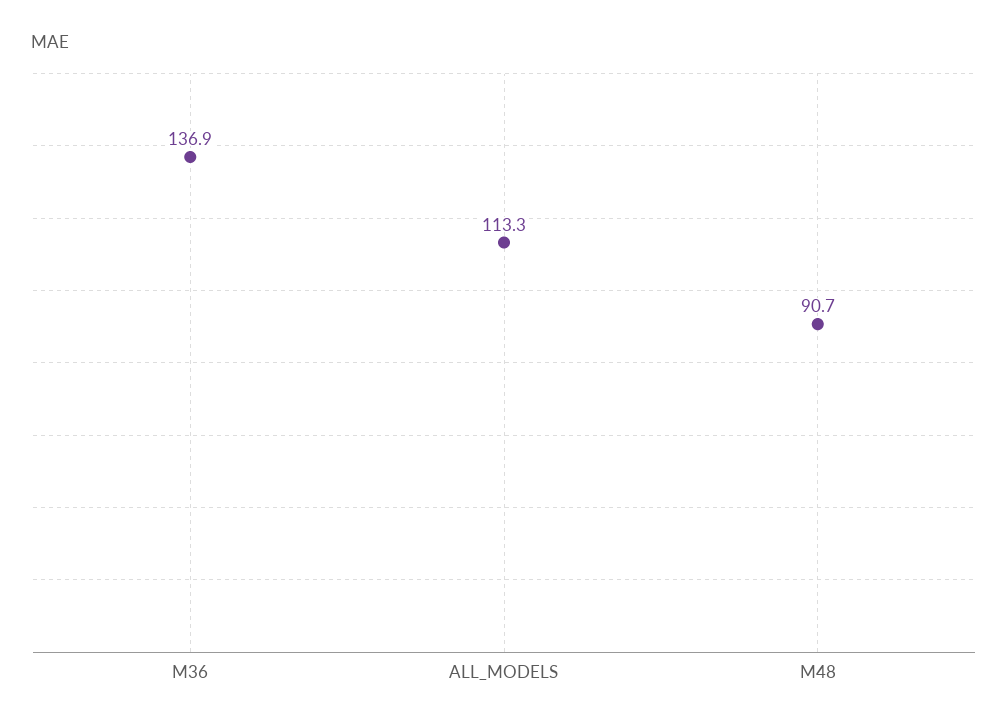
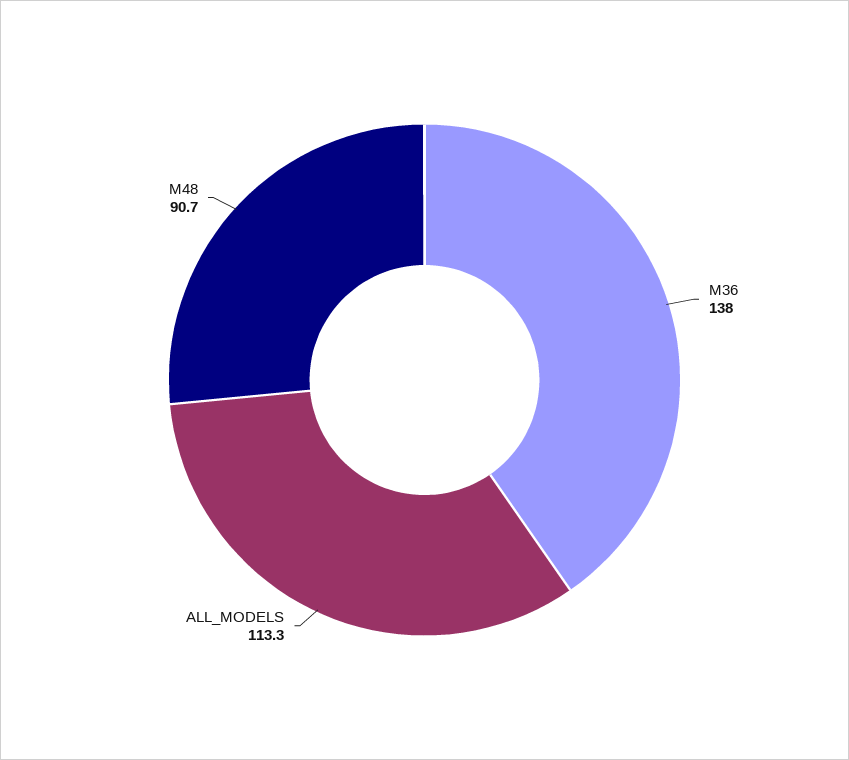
M36: 136.9 -> 138

